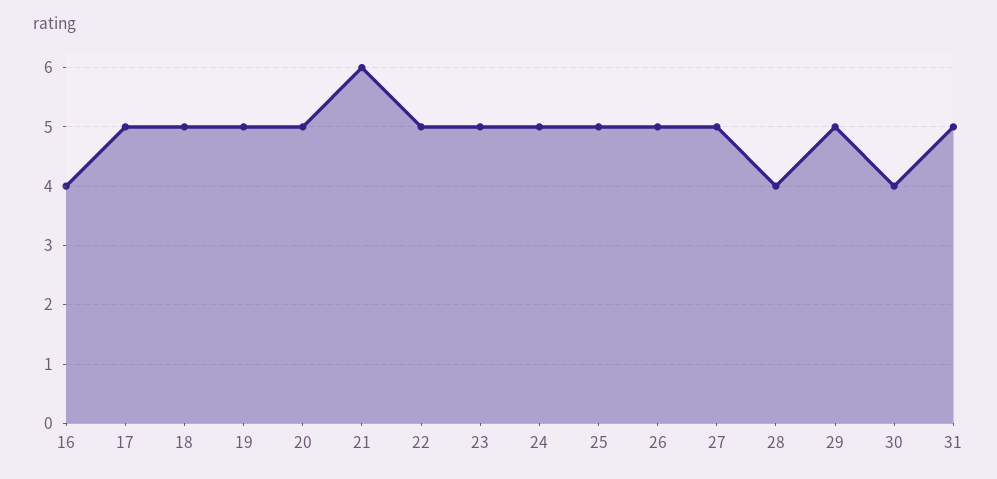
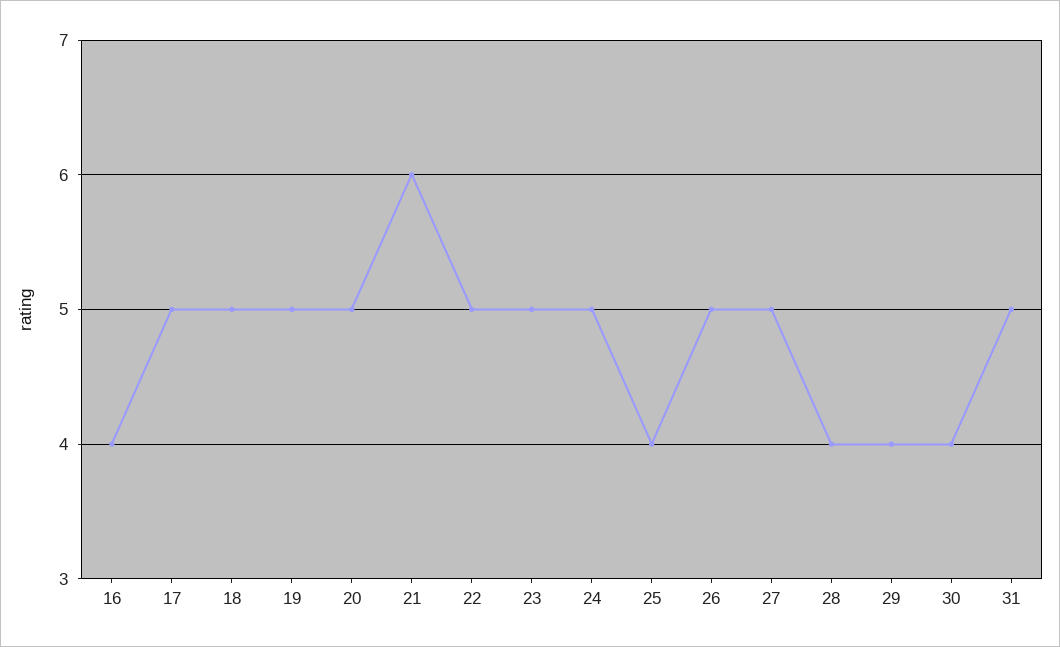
25: 5 -> 4
29: 5 -> 4

